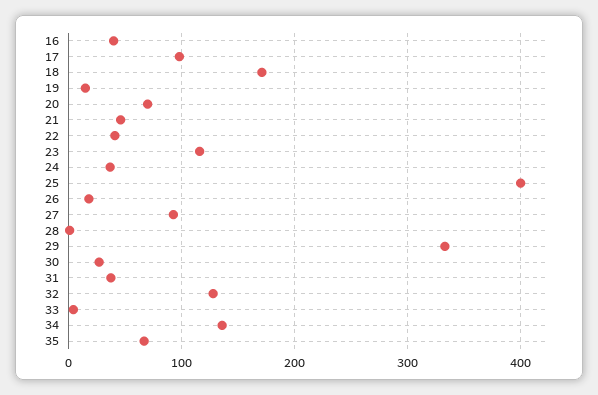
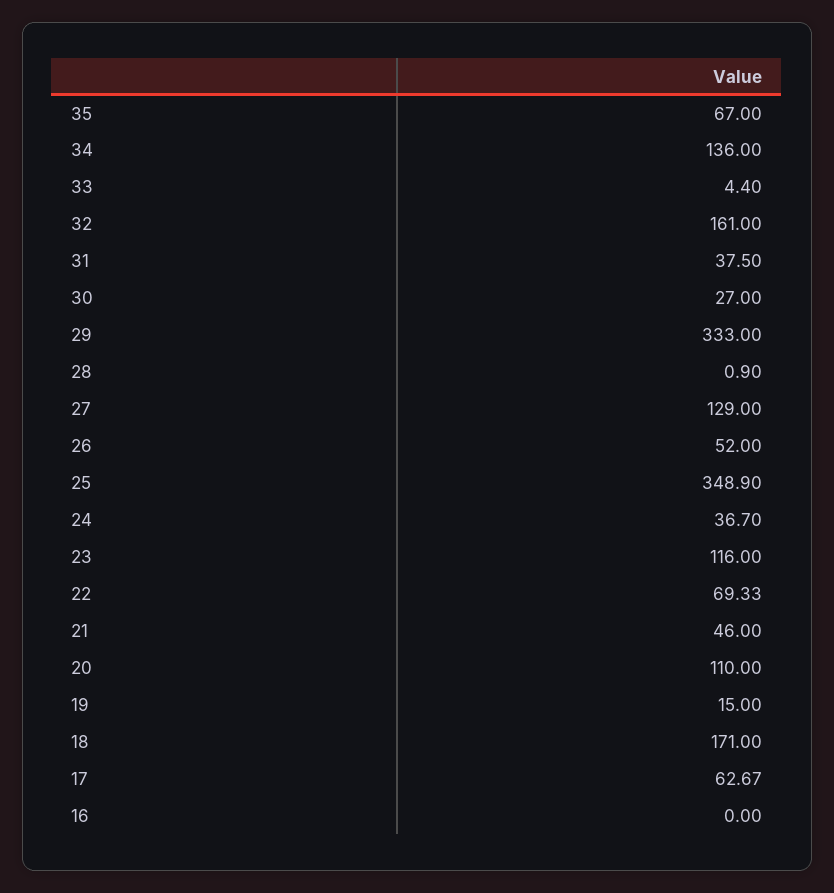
16: 40 -> 0
17: 100 -> 62.67
20: 70 -> 110
22: 40 -> 69.33
25: 400 -> 348.9
26: 20 -> 52
27: 90 -> 129
32: 130 -> 161

